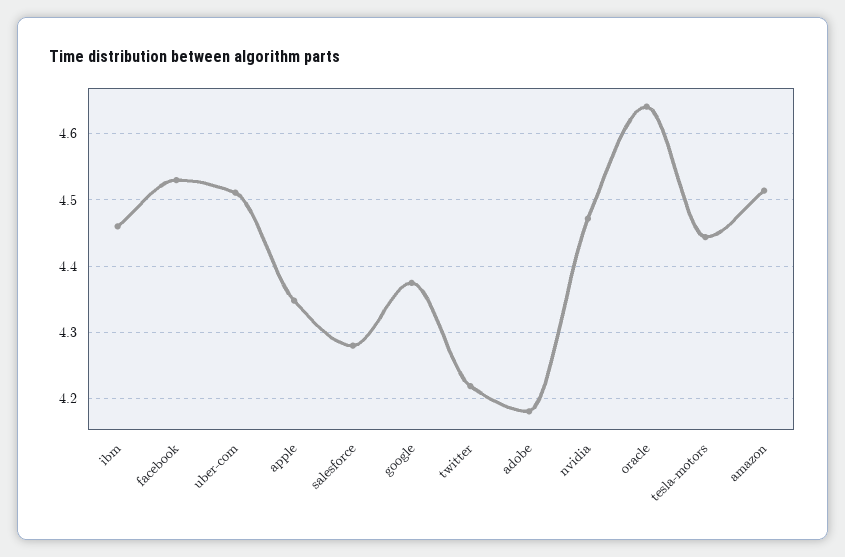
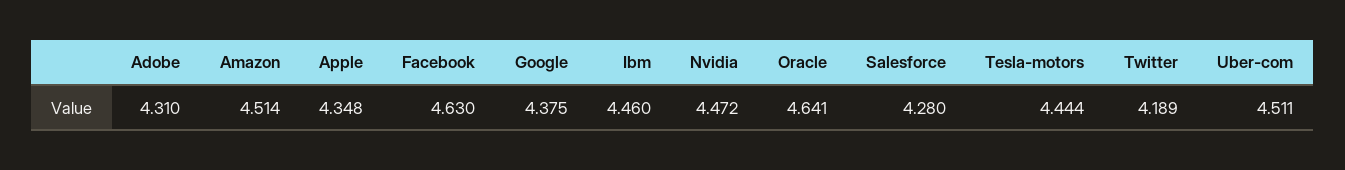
facebook: 4.53 -> 4.63
twitter: 4.22 -> 4.189
adobe: 4.18 -> 4.31

